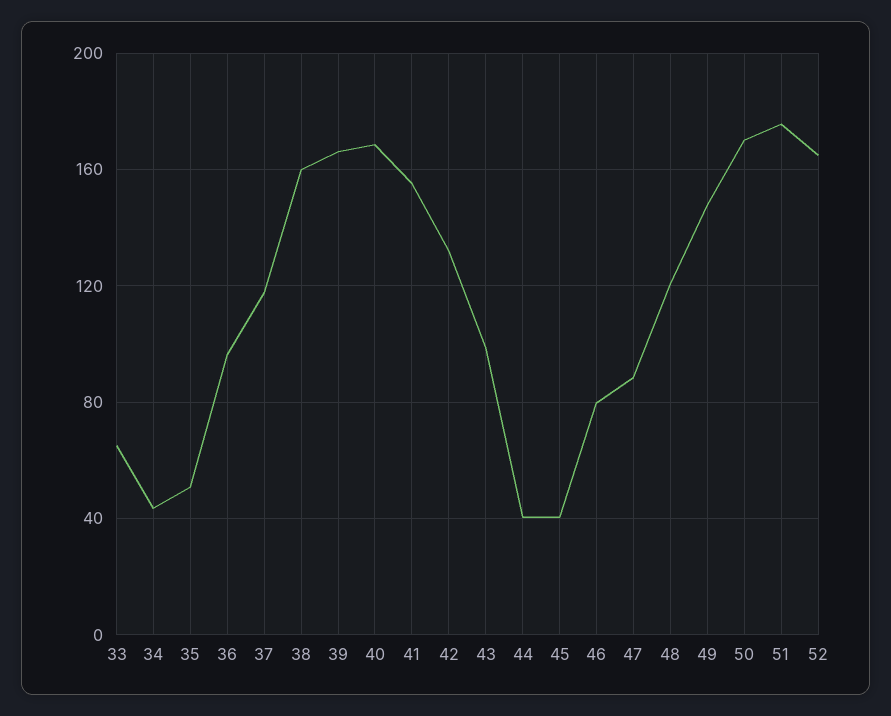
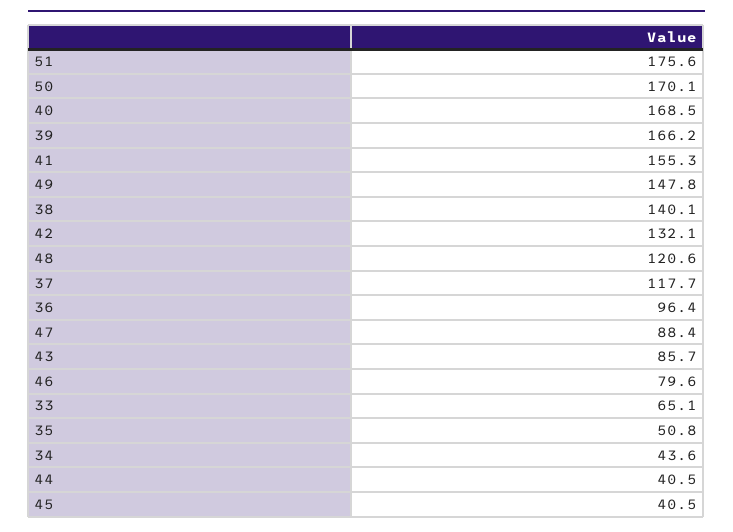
38: 160 -> 140.1
43: 100 -> 85.7
52: 165 -> none

